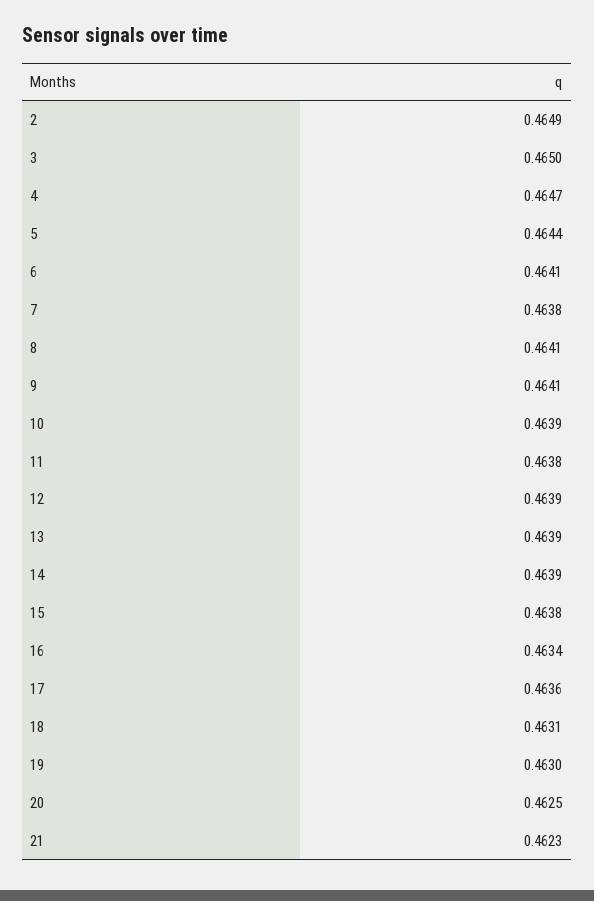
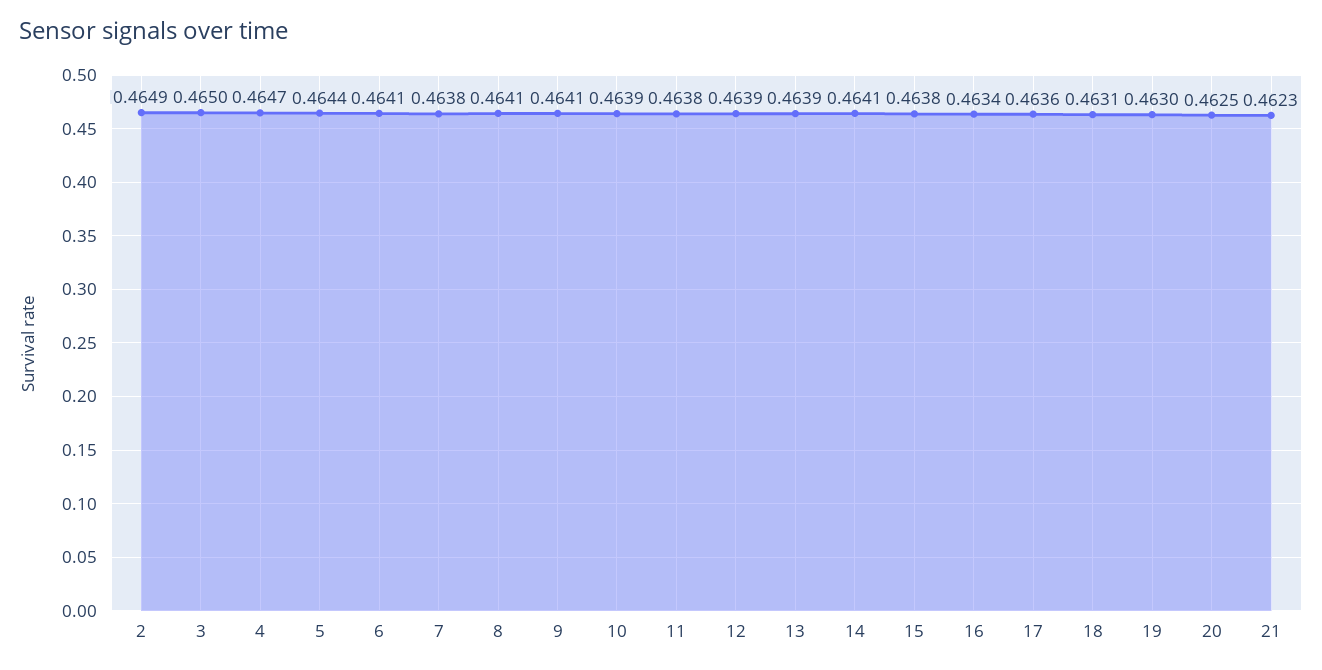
14: 0.4639 -> 0.4641

